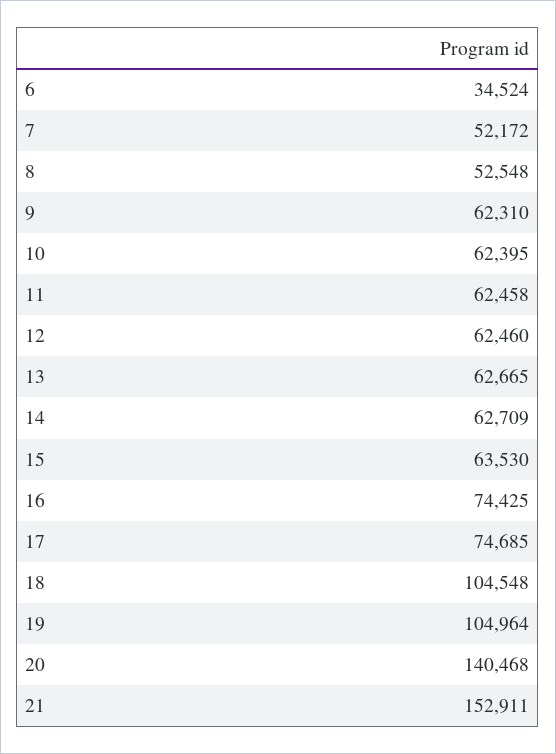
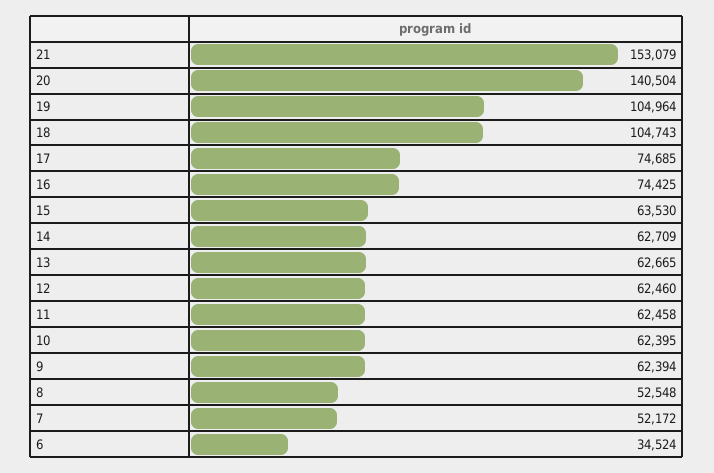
9: 62310 -> 62394
18: 104548 -> 104743
20: 140468 -> 140504
21: 152911 -> 153079

